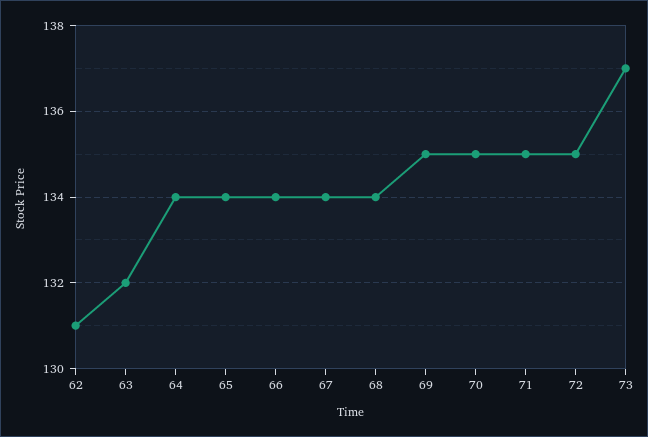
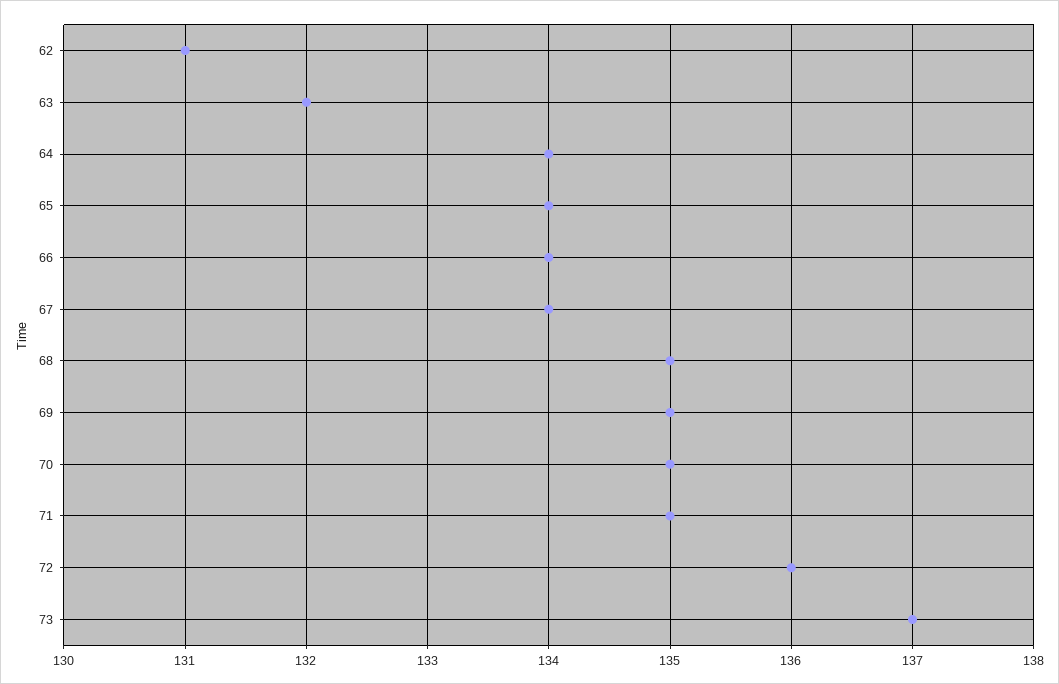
68: 134 -> 135
72: 135 -> 136

